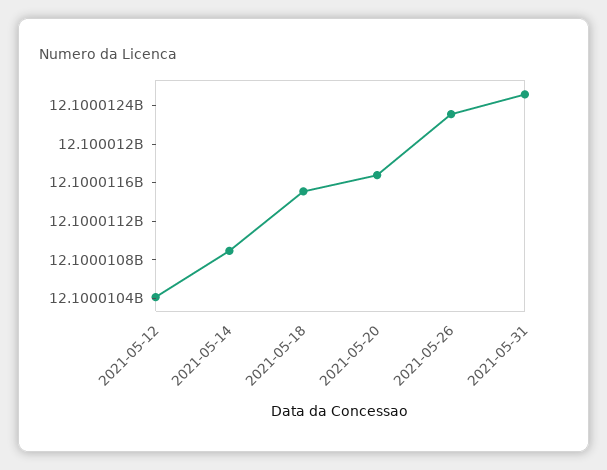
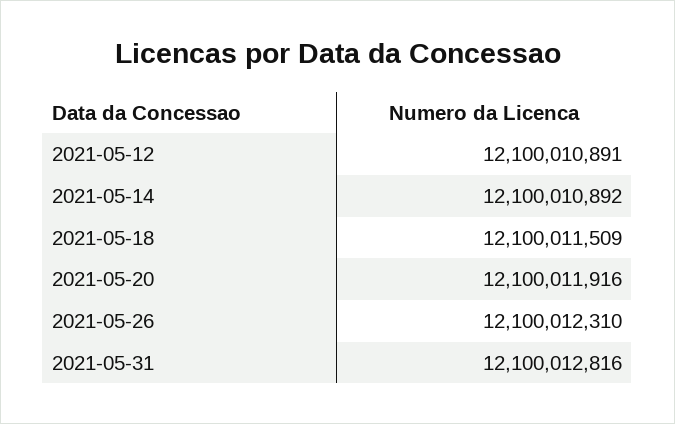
2021-05-12: 12100010400 -> 12100010891
2021-05-20: 12100011700 -> 12100011916
2021-05-31: 12100012500 -> 12100012816

